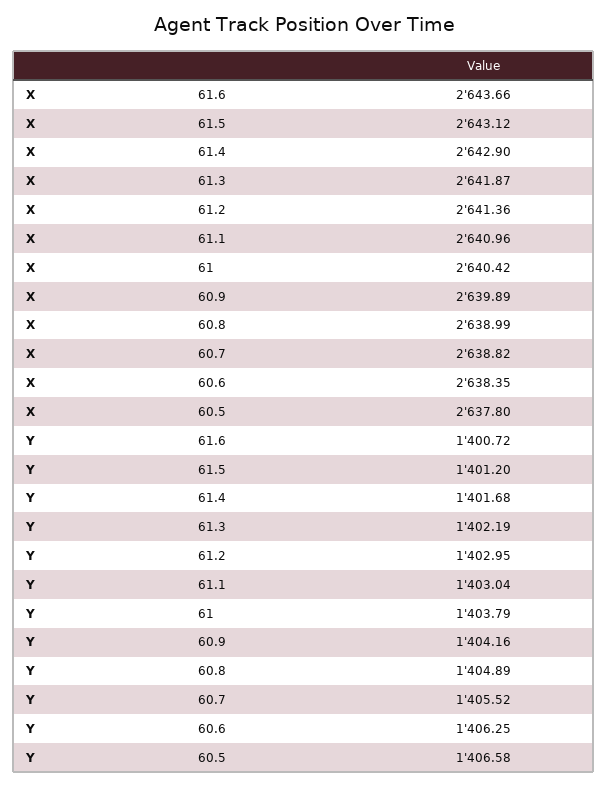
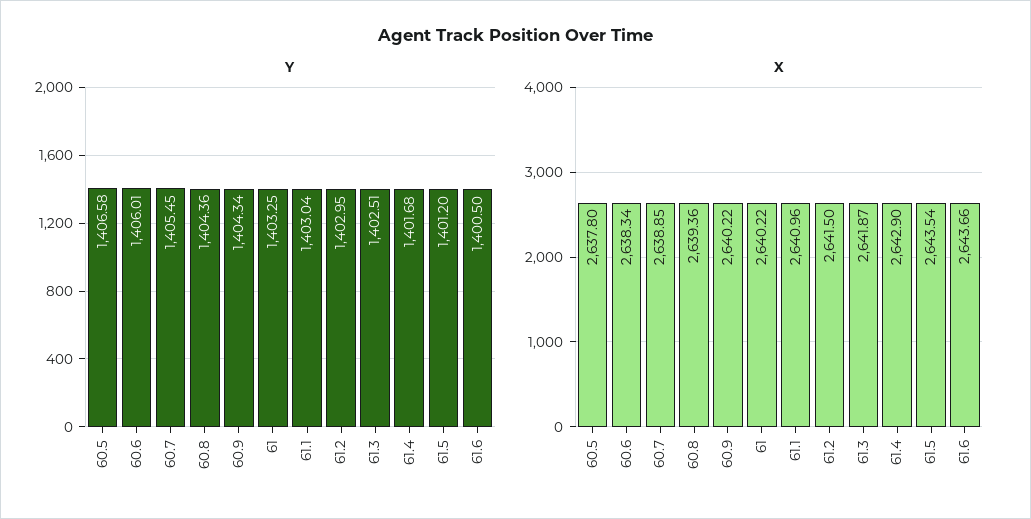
X, 61.5: 2643.12 -> 2643.54
X, 61.2: 2641.36 -> 2641.5
X, 61: 2640.42 -> 2640.22
X, 60.9: 2639.89 -> 2640.22
X, 60.8: 2638.99 -> 2639.36
X, 60.7: 2638.82 -> 2638.85
X, 60.6: 2638.35 -> 2638.34
Y, 61.6: 1400.72 -> 1400.5
Y, 61.3: 1402.19 -> 1402.51
Y, 61: 1403.79 -> 1403.25
Y, 60.9: 1404.16 -> 1404.34
Y, 60.8: 1404.89 -> 1404.36
Y, 60.7: 1405.52 -> 1405.45
Y, 60.6: 1406.25 -> 1406.01

